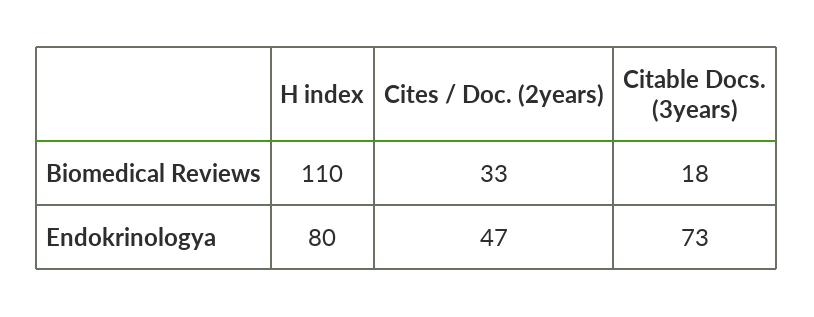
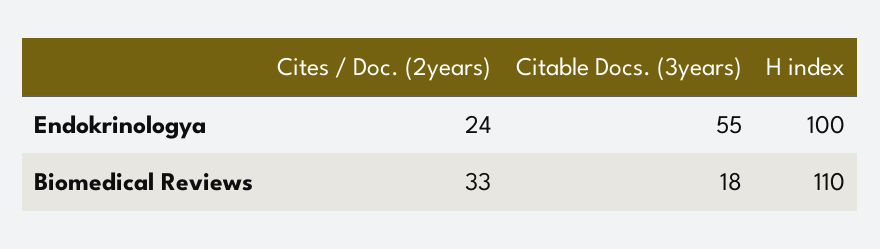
H index, Endokrinologya: 80 -> 100
Cites / Doc. (2years), Endokrinologya: 47 -> 24
Citable Docs. (3years), Endokrinologya: 73 -> 55

